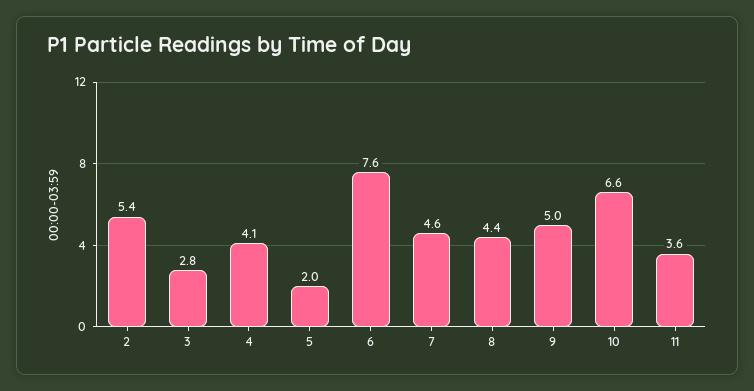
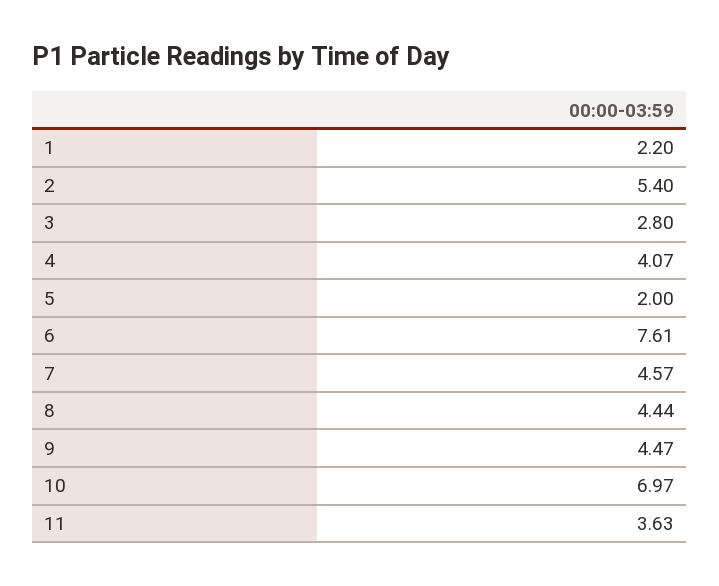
9: 5 -> 4.47
10: 6.6 -> 6.97
1: none -> 2.2

